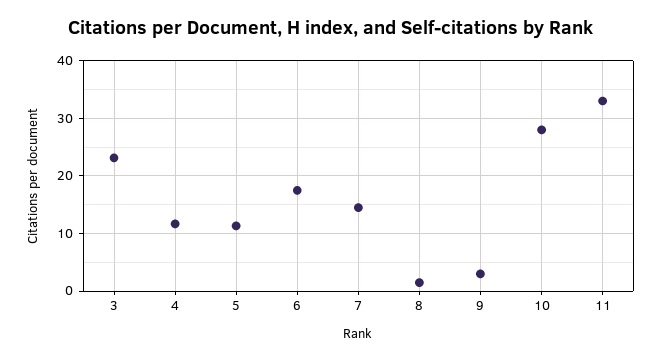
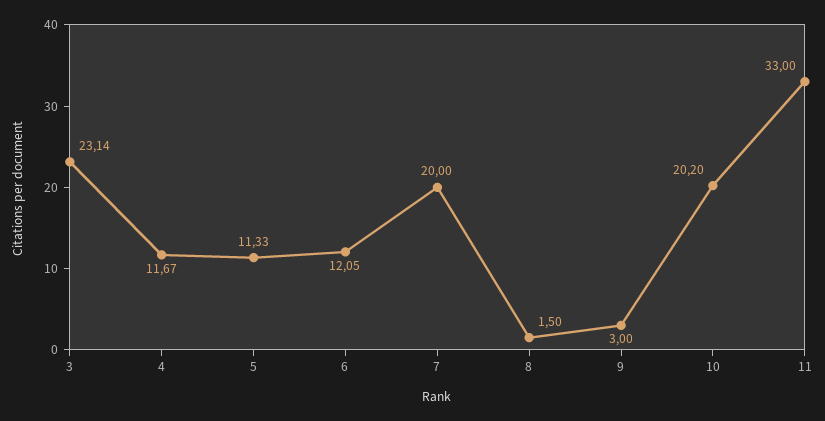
6: 18 -> 12.05
7: 14 -> 20
10: 28 -> 20.2

